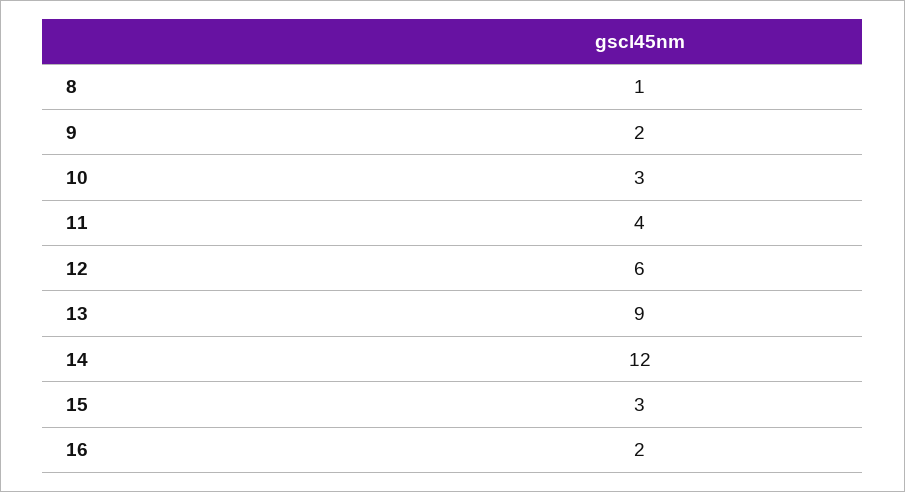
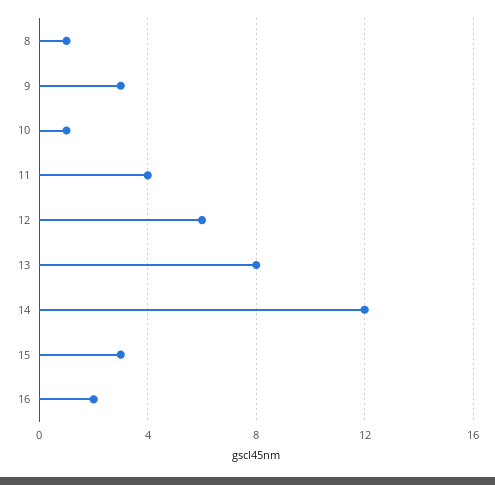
9: 2 -> 3
10: 3 -> 1
13: 9 -> 8

